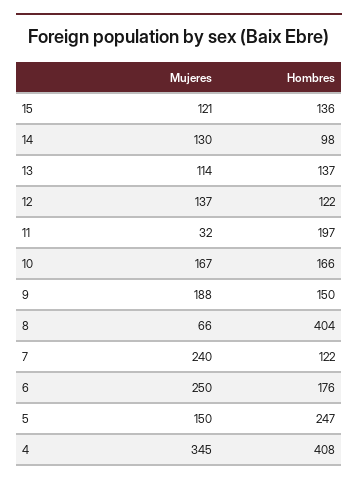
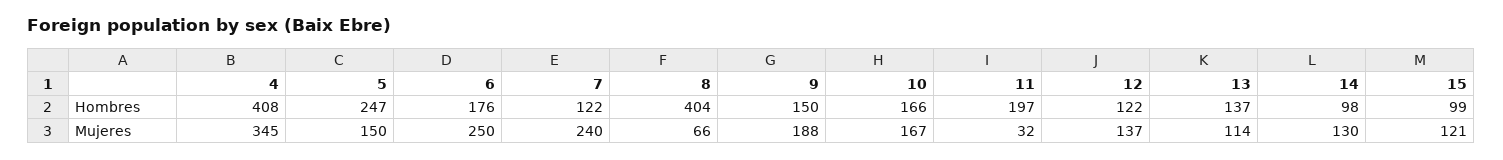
Hombres, 15: 136 -> 99

